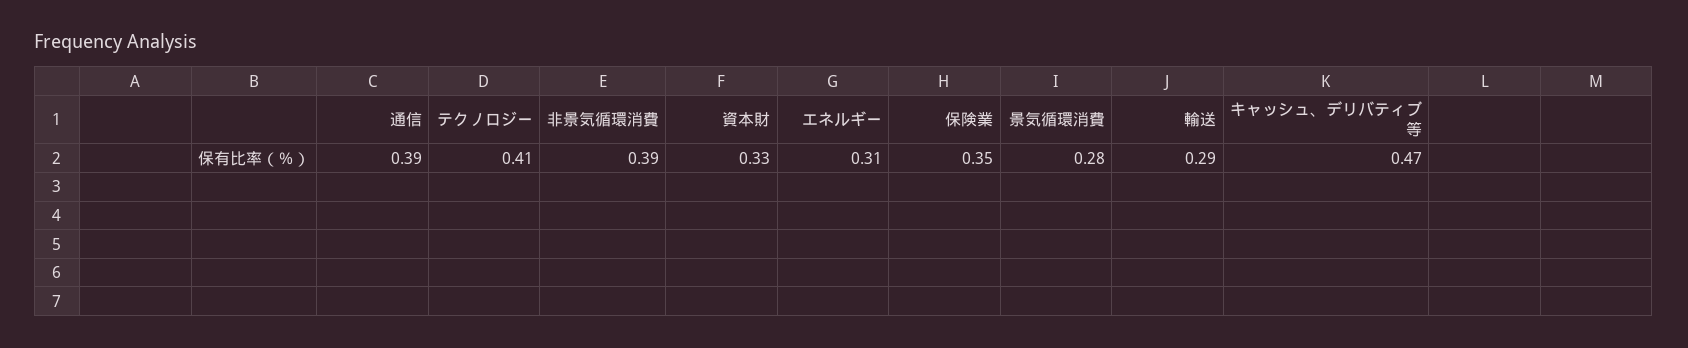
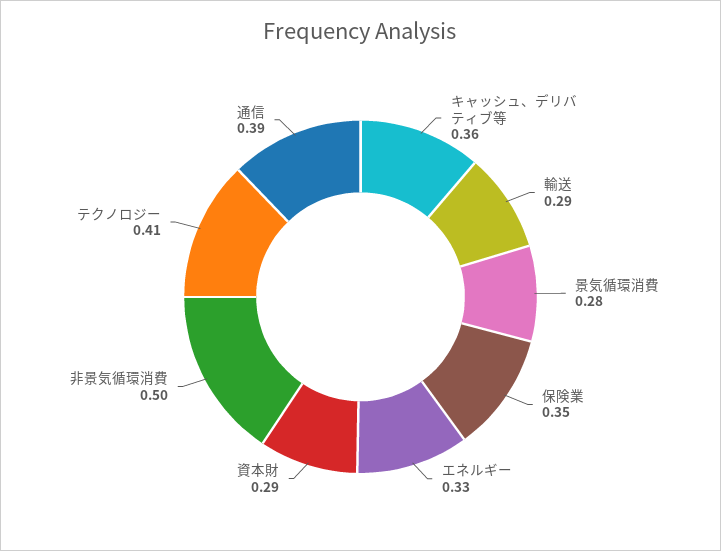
非景気循環消費: 0.39 -> 0.5
資本財: 0.33 -> 0.29
エネルギー: 0.31 -> 0.33
キャッシュ、デリバティブ等: 0.47 -> 0.36

